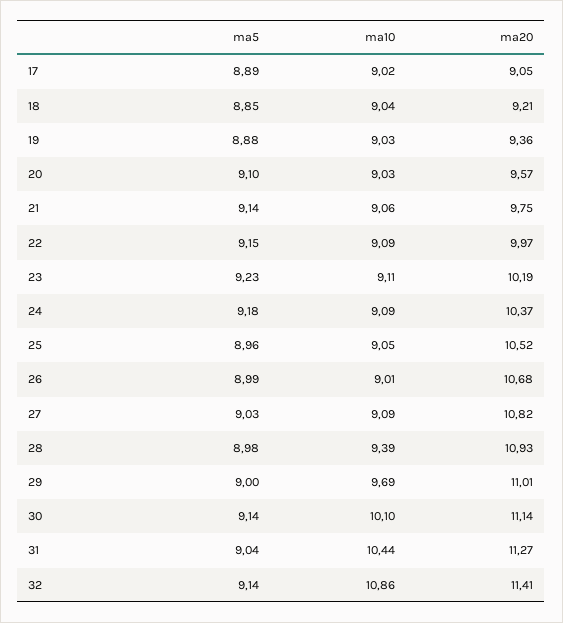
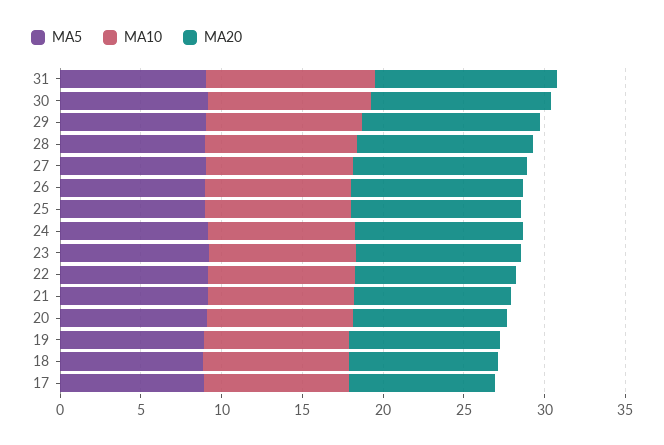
ma5, 32: 9.14 -> none
ma10, 32: 10.86 -> none
ma20, 32: 11.41 -> none

